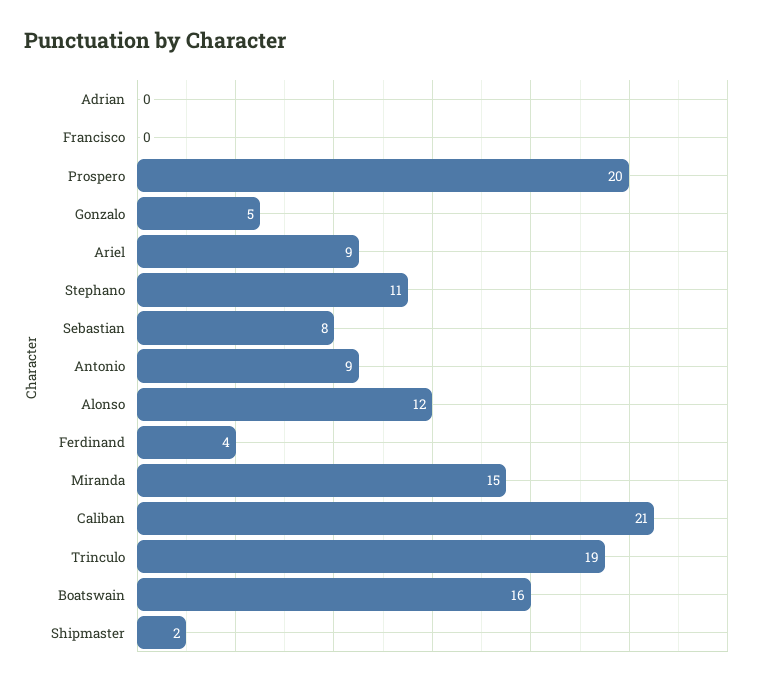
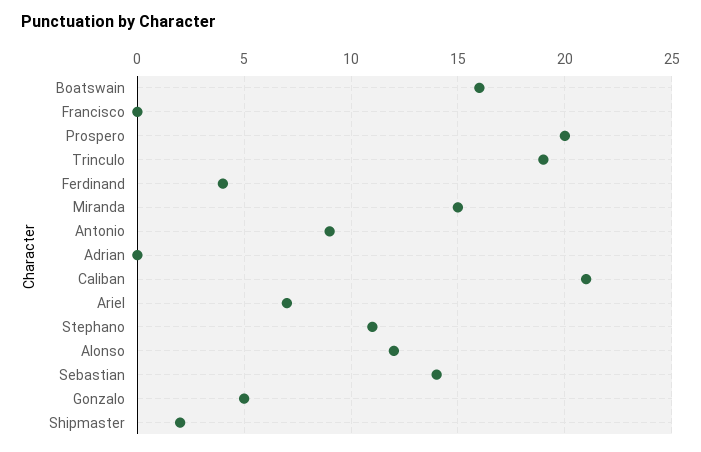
Ariel: 9 -> 7
Sebastian: 8 -> 14

